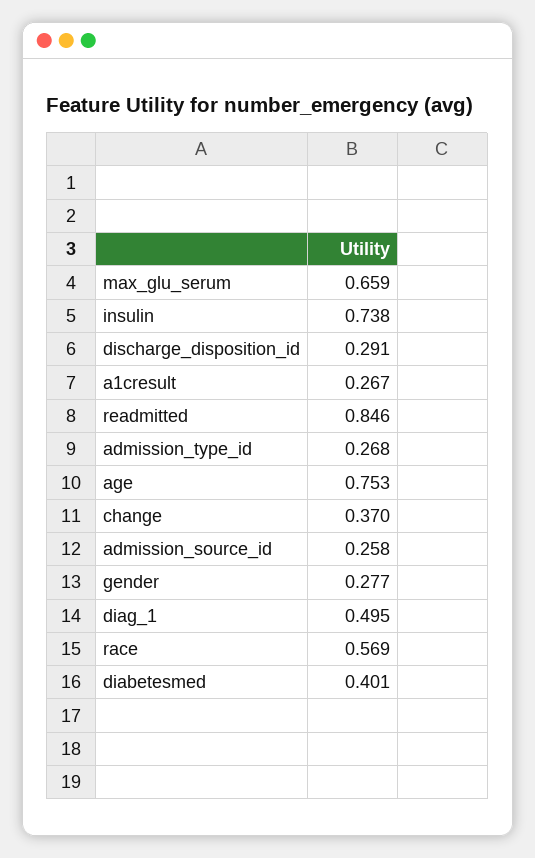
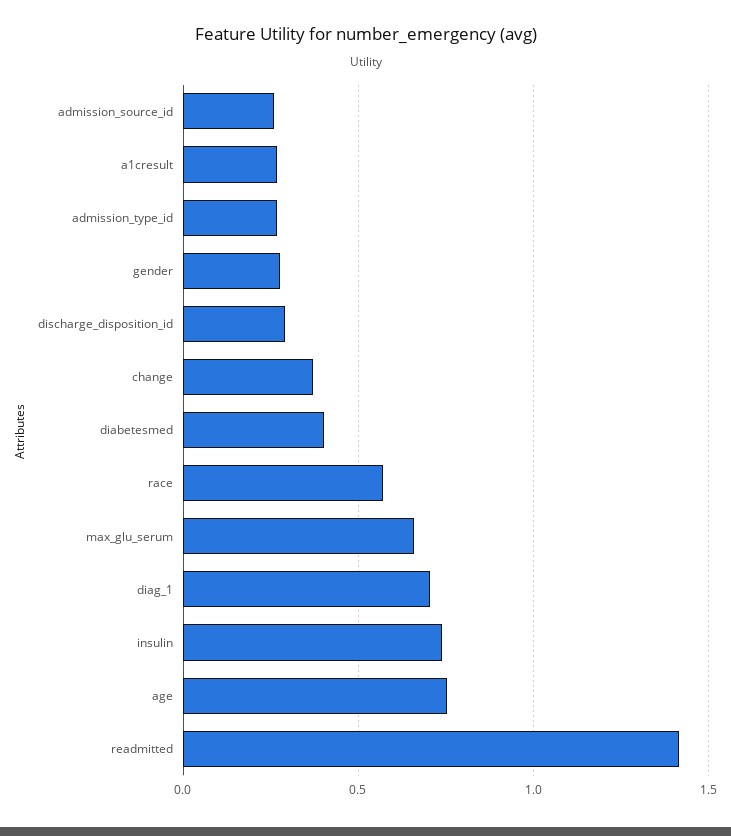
readmitted: 0.846 -> 1.4
diag_1: 0.495 -> 0.7

